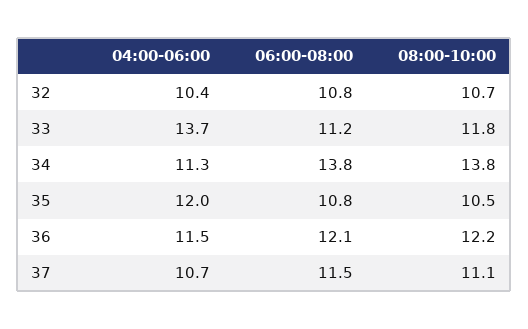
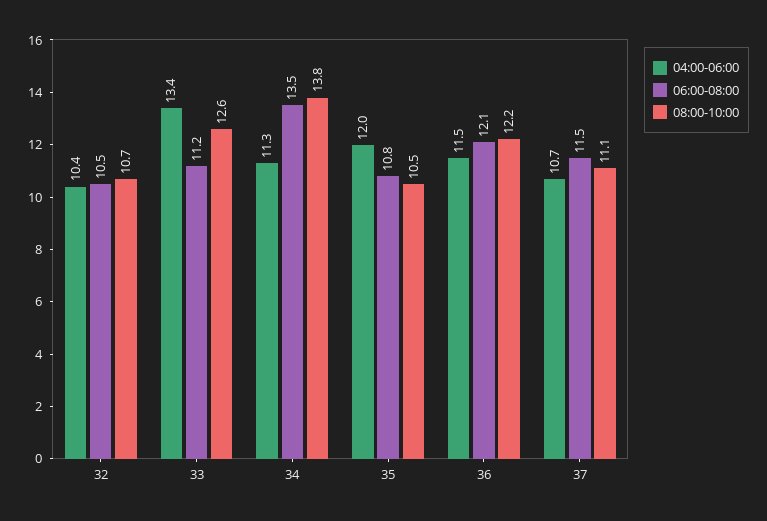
06:00-08:00, 32: 10.8 -> 10.5
04:00-06:00, 33: 13.7 -> 13.4
08:00-10:00, 33: 11.8 -> 12.6
06:00-08:00, 34: 13.8 -> 13.5

